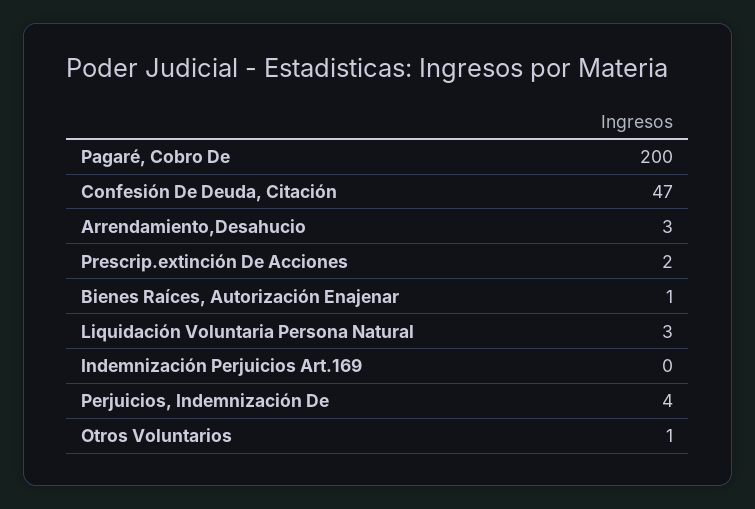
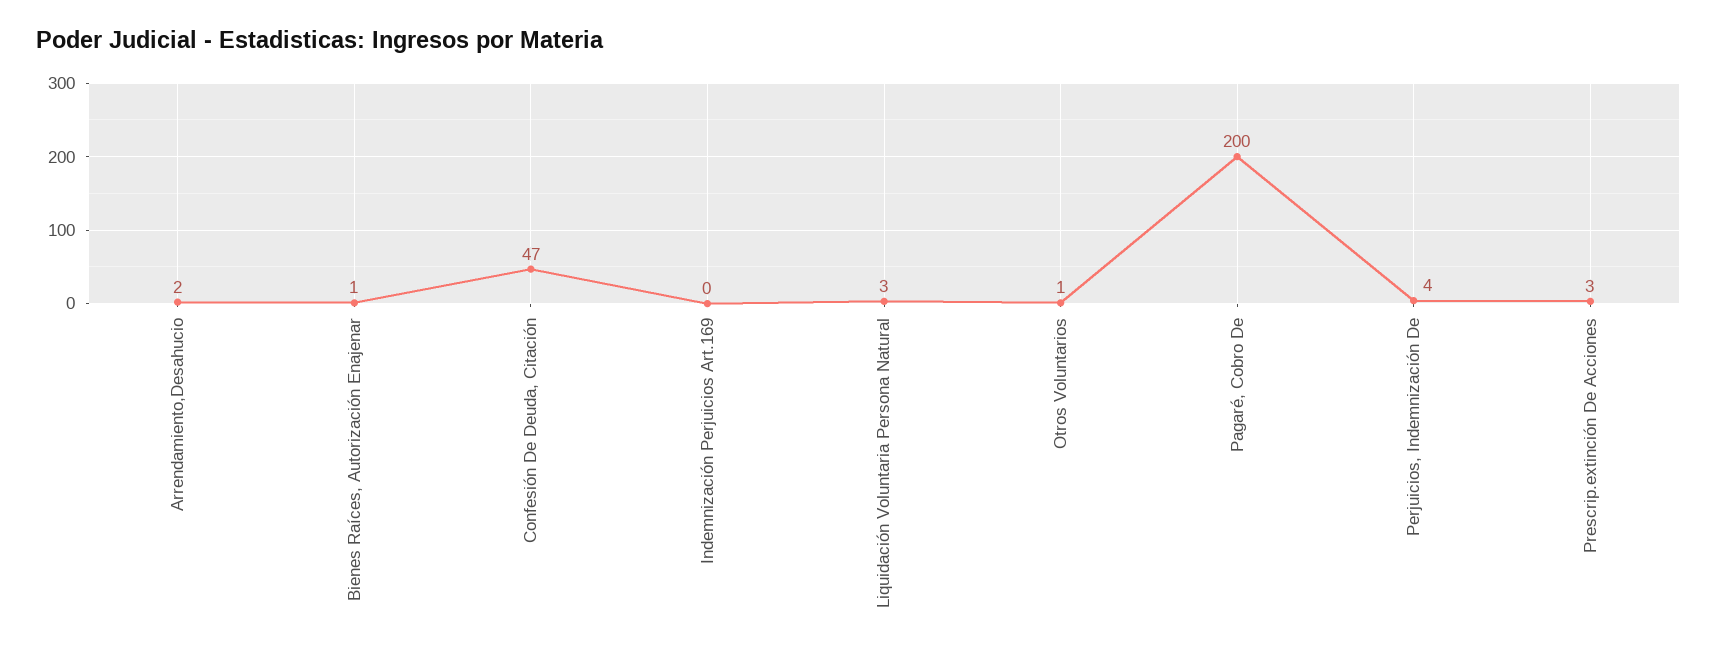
Arrendamiento,Desahucio: 3 -> 2
Prescrip.extinción De Acciones: 2 -> 3

